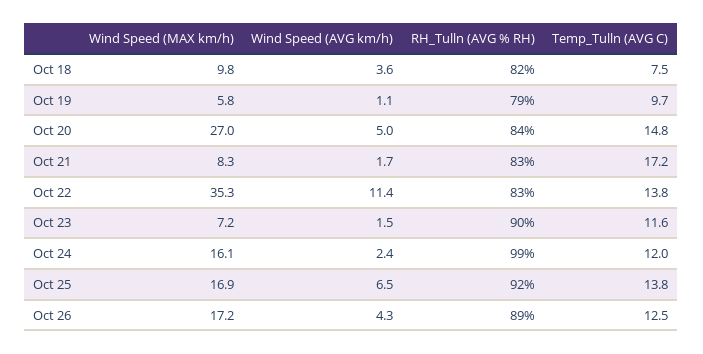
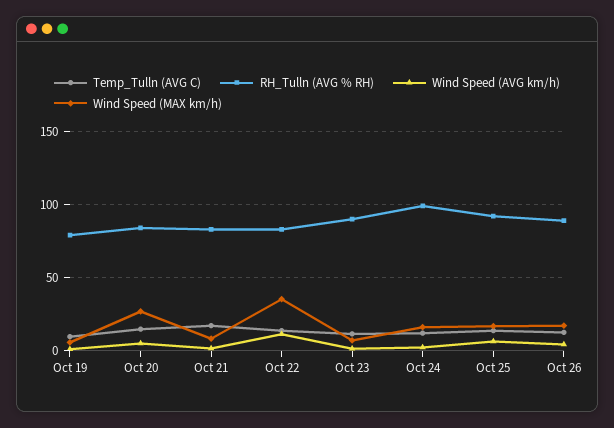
Wind Speed (MAX km/h), Oct 18: 9.8 -> none
Wind Speed (AVG km/h), Oct 18: 3.6 -> none
RH_Tulln (AVG % RH), Oct 18: 82 -> none
Temp_Tulln (AVG C), Oct 18: 7.5 -> none

